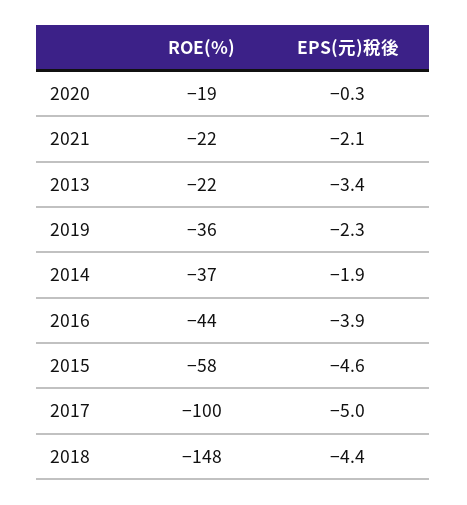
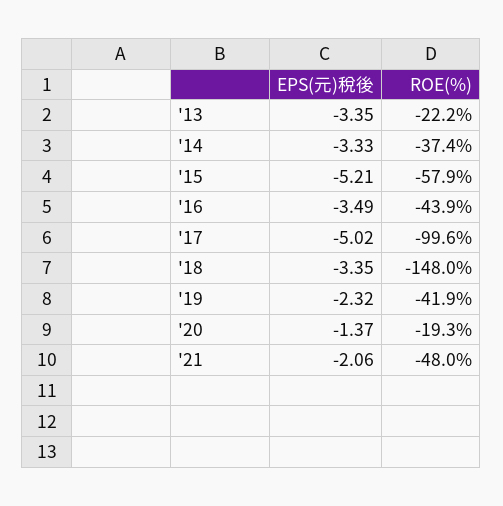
EPS(元)稅後, 2020: -0.3 -> -1.37
ROE(%), 2021: -22 -> -48
ROE(%), 2019: -36 -> -41.9
EPS(元)稅後, 2014: -1.9 -> -3.33
EPS(元)稅後, 2016: -3.9 -> -3.49
EPS(元)稅後, 2015: -4.6 -> -5.21
EPS(元)稅後, 2018: -4.4 -> -3.35

